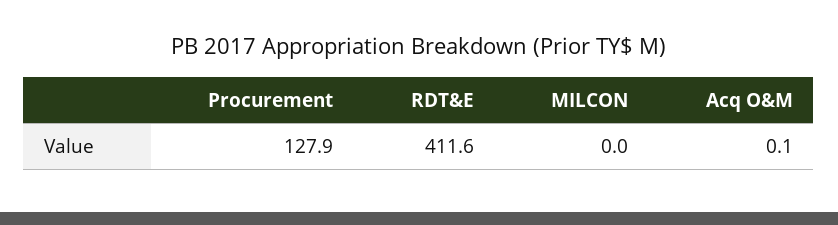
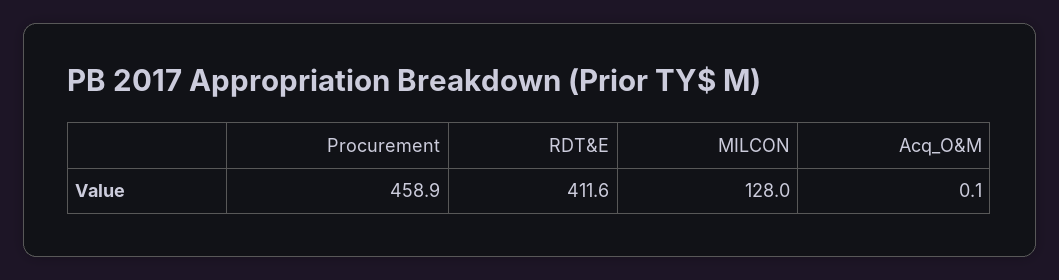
Procurement: 127.9 -> 458.9
MILCON: 0 -> 128

